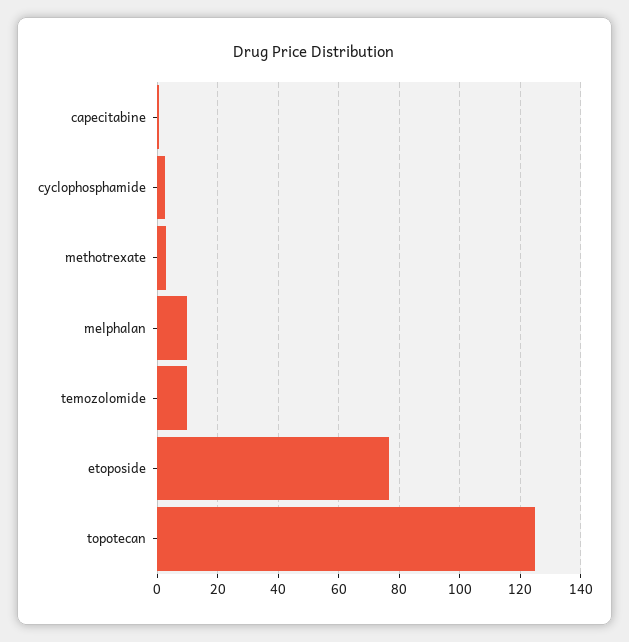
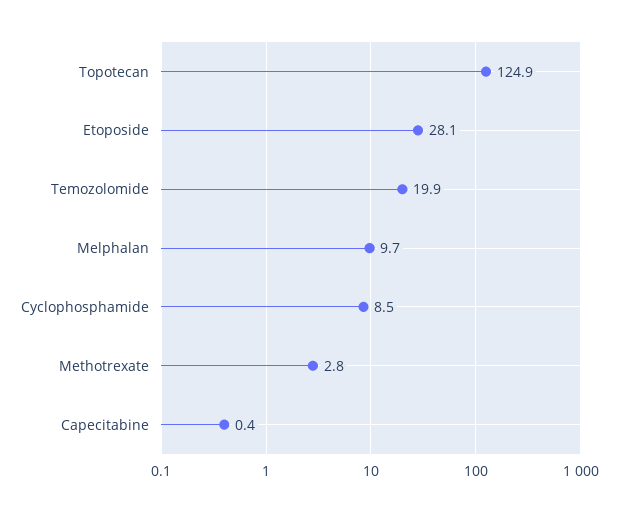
cyclophosphamide: 2 -> 8.5
temozolomide: 10 -> 19.9
etoposide: 76 -> 28.1

